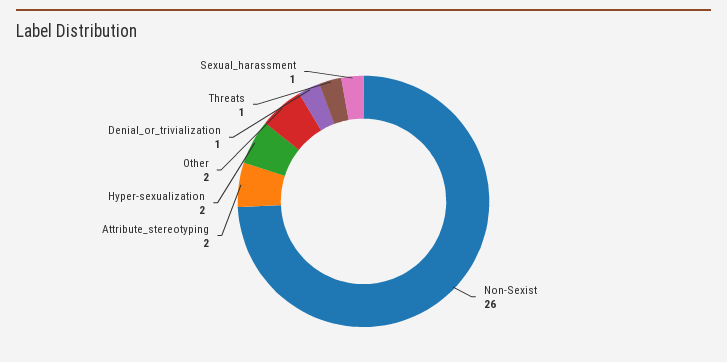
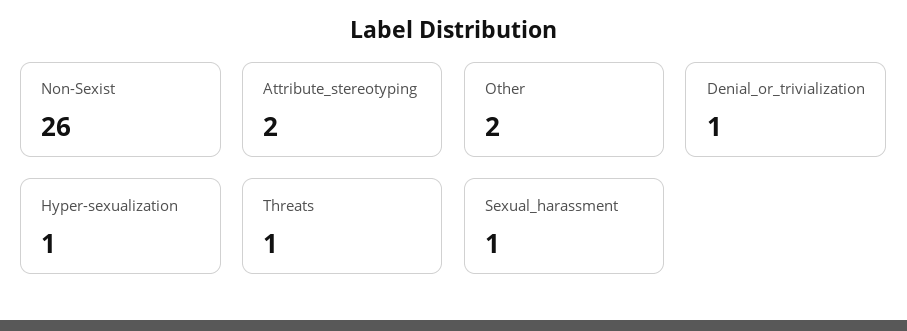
Hyper-sexualization: 2 -> 1

